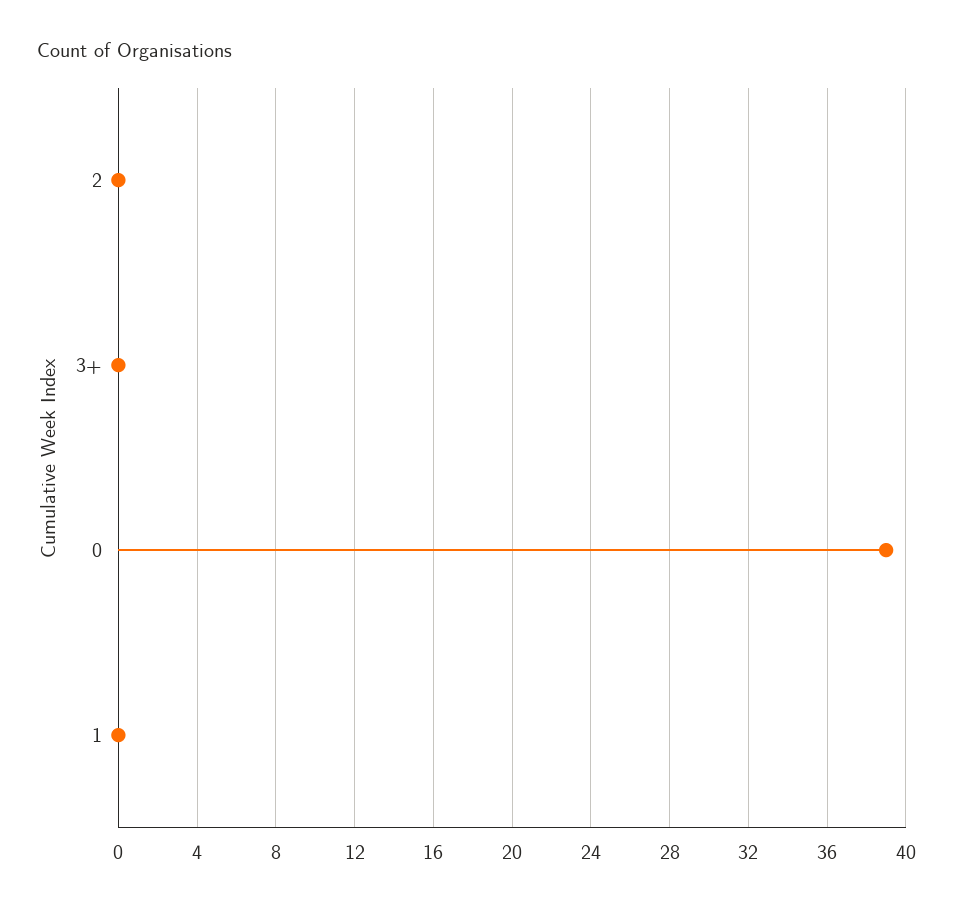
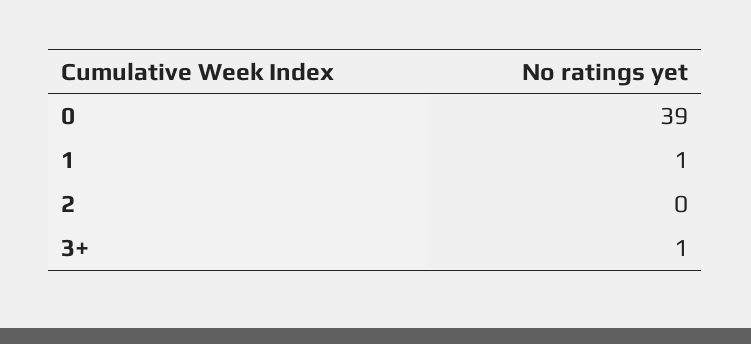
3+: 0 -> 1
1: 0 -> 1

